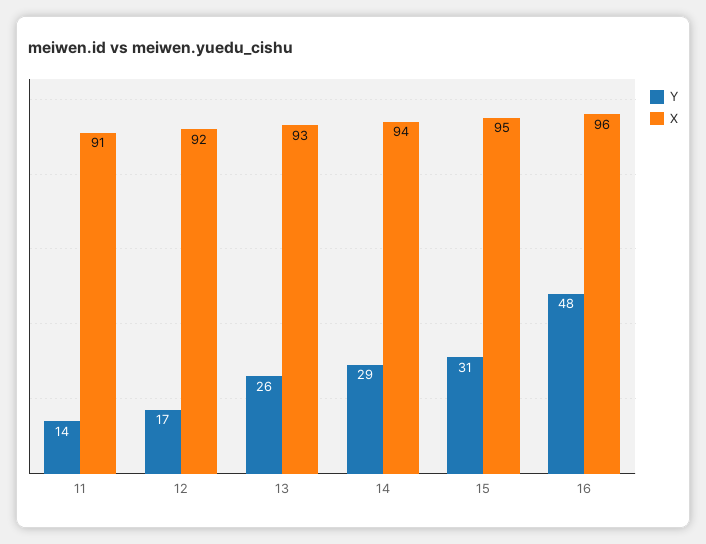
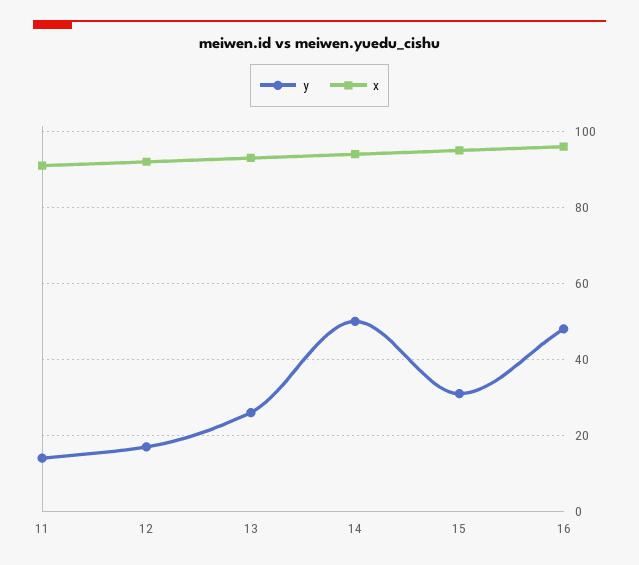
Y, 14: 29 -> 50

